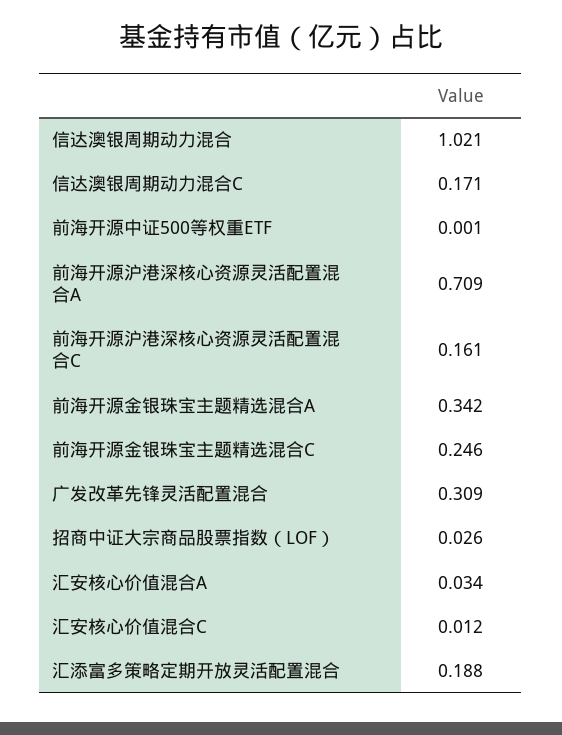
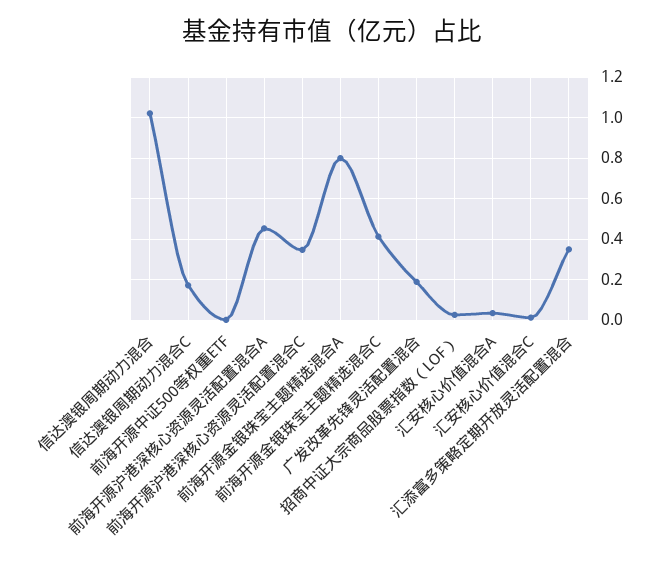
前海开源沪港深核心资源灵活配置混合A: 0.709 -> 0.45
前海开源沪港深核心资源灵活配置混合C: 0.161 -> 0.35
前海开源金银珠宝主题精选混合A: 0.342 -> 0.8
前海开源金银珠宝主题精选混合C: 0.246 -> 0.4
广发改革先锋灵活配置混合: 0.309 -> 0.2
汇添富多策略定期开放灵活配置混合: 0.188 -> 0.35

